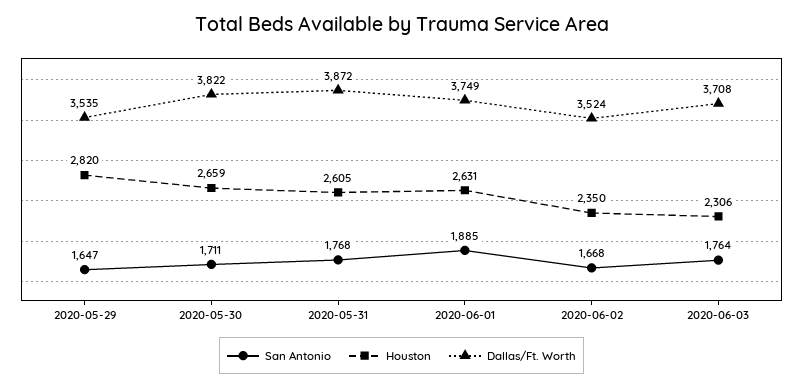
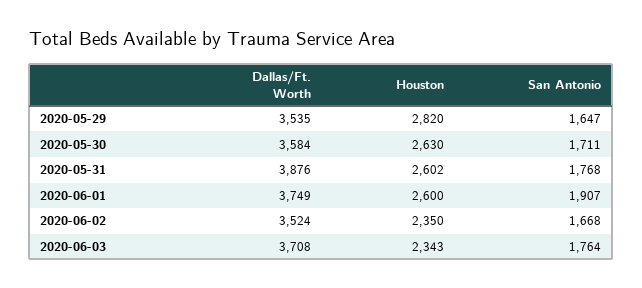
Houston, 2020-05-30: 2659 -> 2630
Dallas/Ft. Worth, 2020-05-30: 3822 -> 3584
Houston, 2020-05-31: 2605 -> 2602
Dallas/Ft. Worth, 2020-05-31: 3872 -> 3876
San Antonio, 2020-06-01: 1885 -> 1907
Houston, 2020-06-01: 2631 -> 2600
Houston, 2020-06-03: 2306 -> 2343

